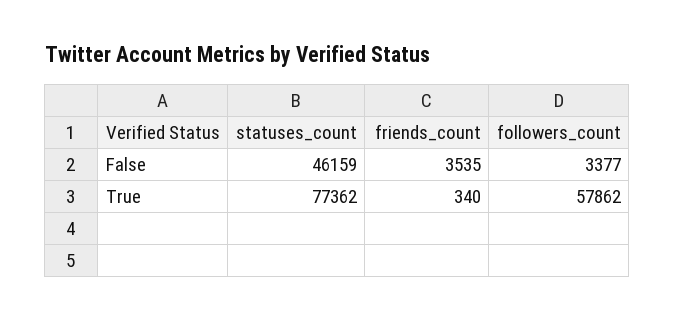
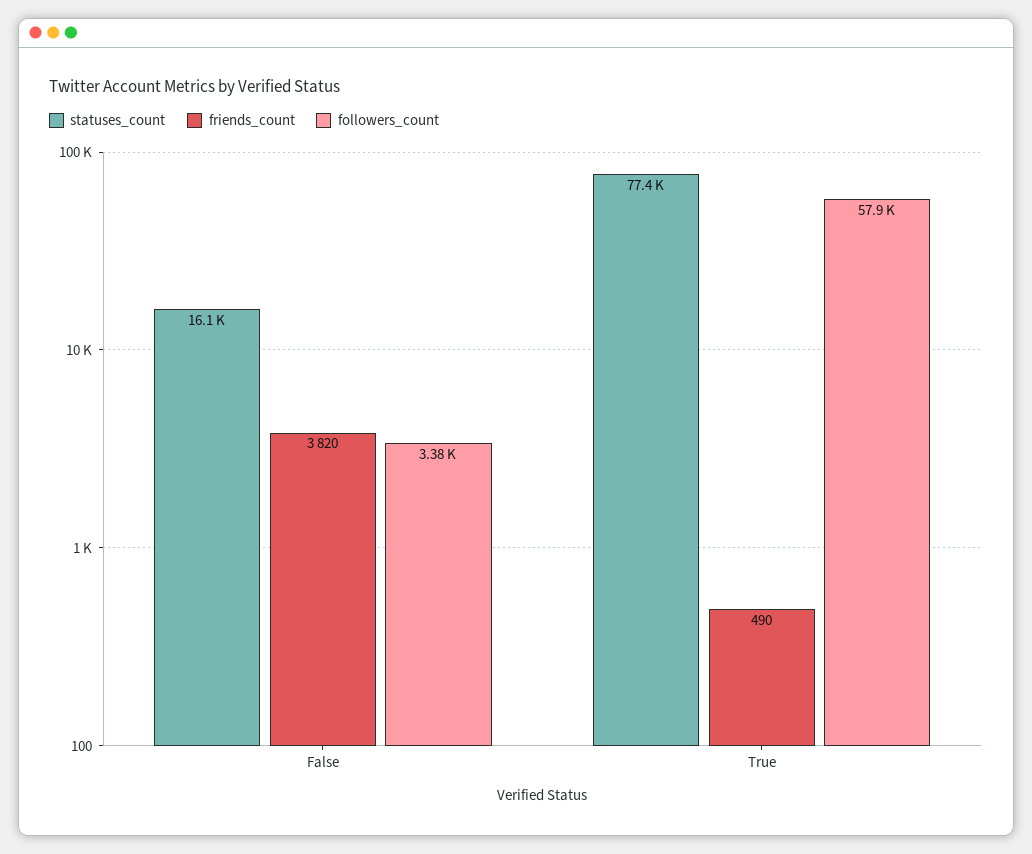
statuses_count, False: 46159 -> 16100
friends_count, False: 3535 -> 3820
friends_count, True: 340 -> 490

